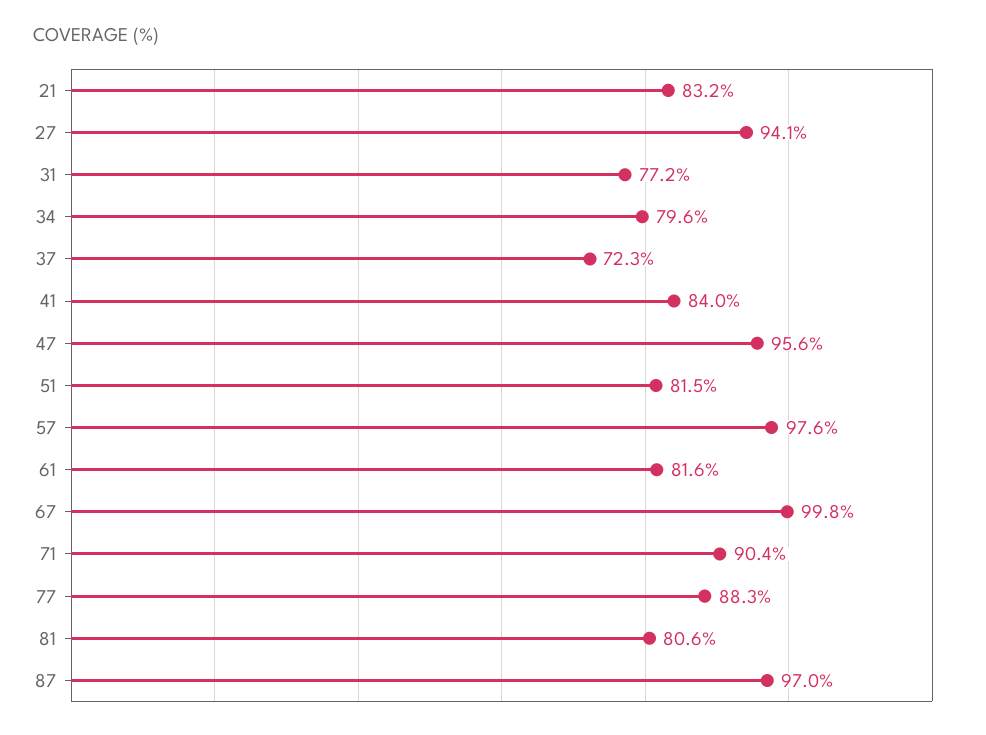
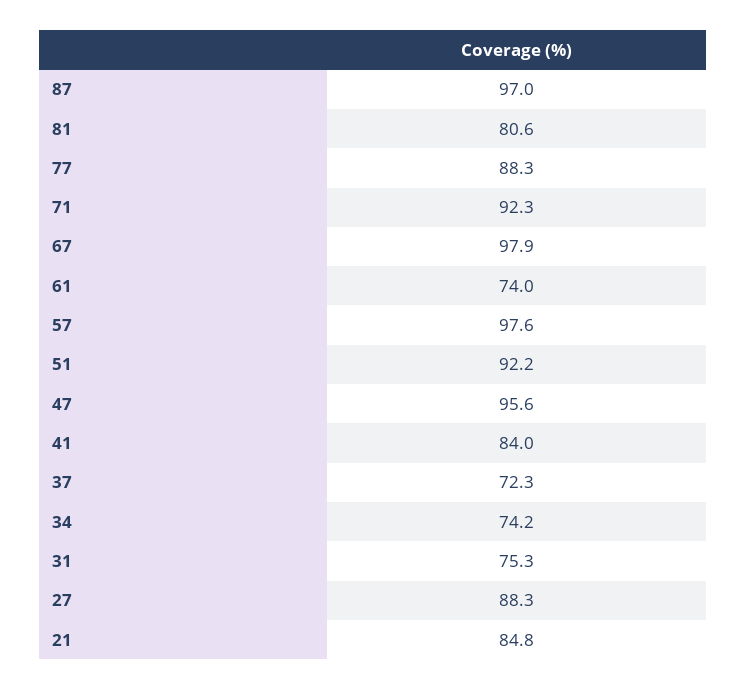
21: 83.2 -> 84.8
27: 94.1 -> 88.3
31: 77.2 -> 75.3
34: 79.6 -> 74.2
51: 81.5 -> 92.2
61: 81.6 -> 74
67: 99.8 -> 97.9
71: 90.4 -> 92.3

